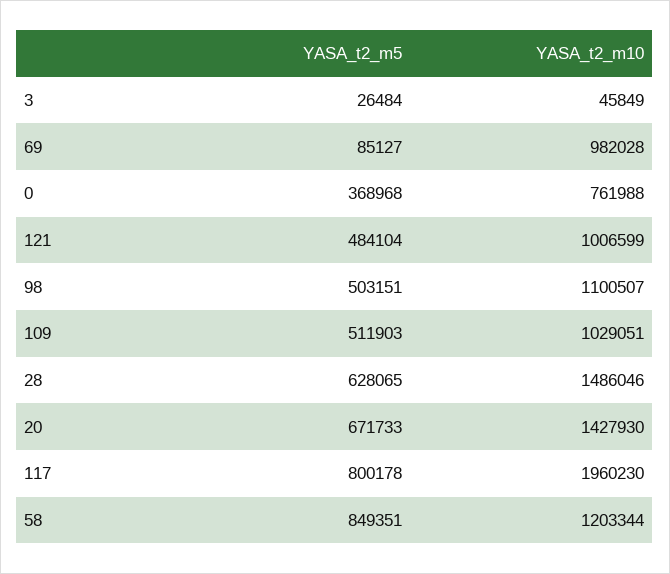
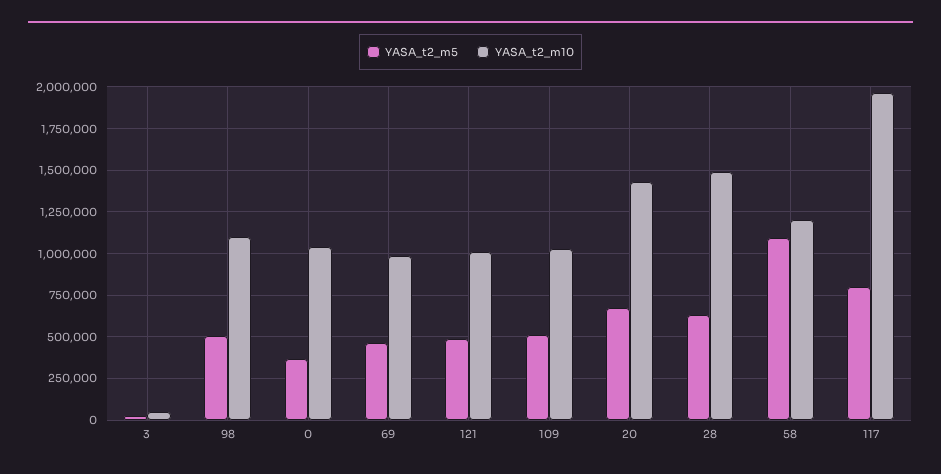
YASA_t2_m5, 69: 85127 -> 450000
YASA_t2_m10, 0: 761988 -> 1050000
YASA_t2_m5, 58: 849351 -> 1100000

